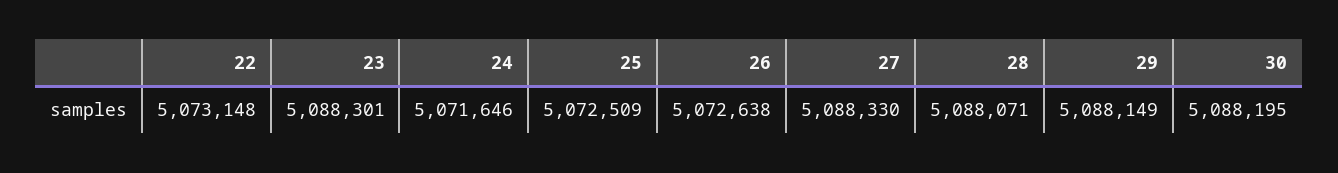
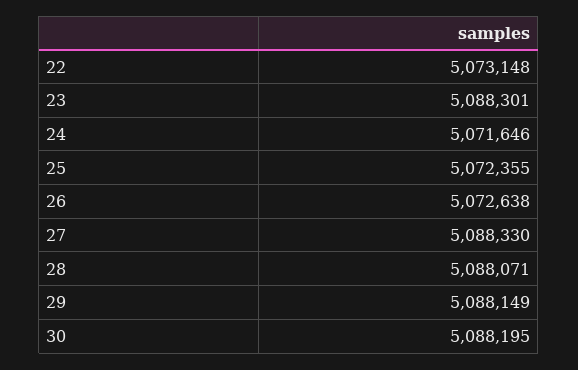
25: 5072509 -> 5072355

